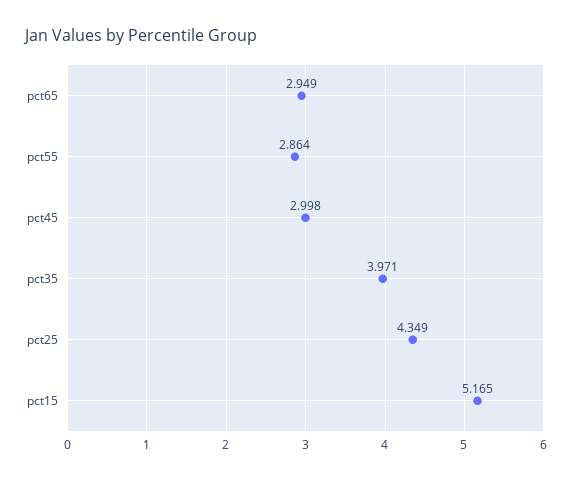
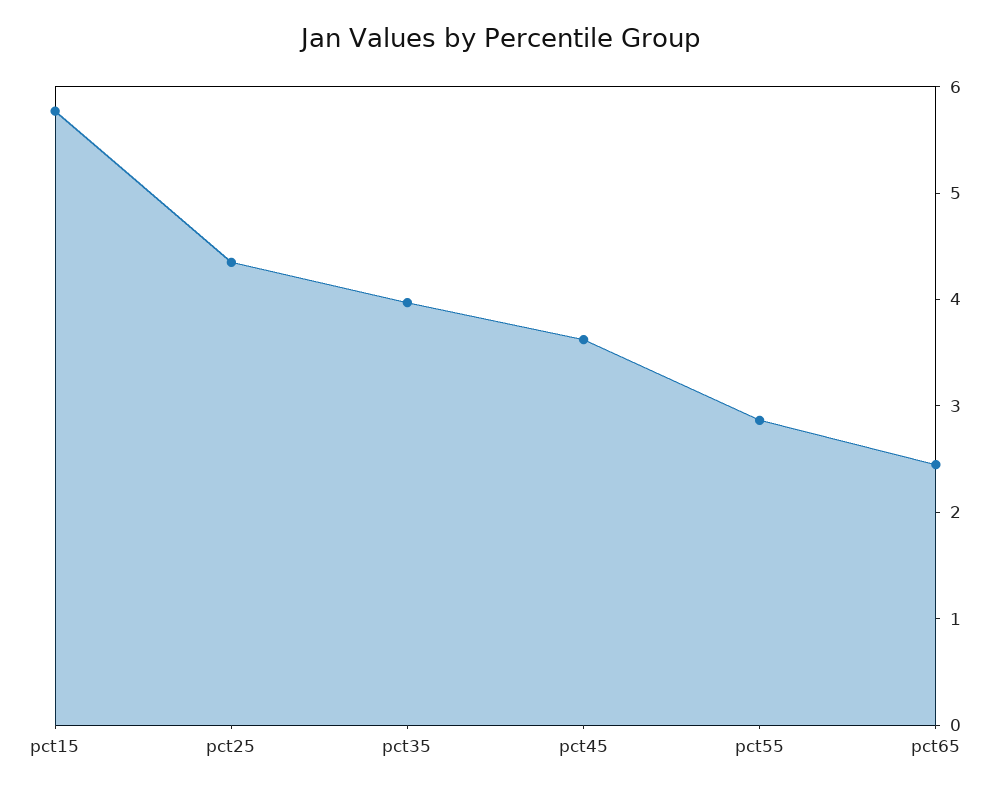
pct65: 2.949 -> 2.4
pct45: 2.998 -> 3.6
pct15: 5.165 -> 5.8

